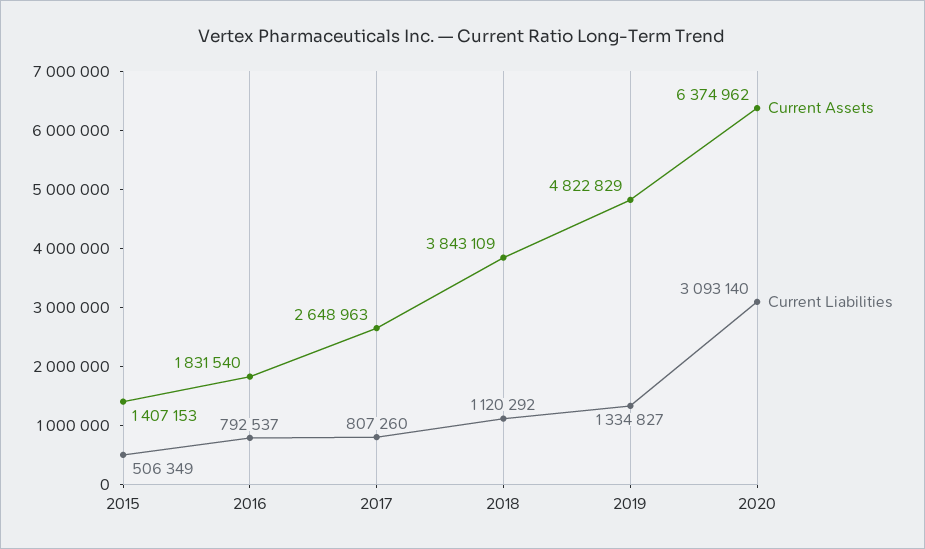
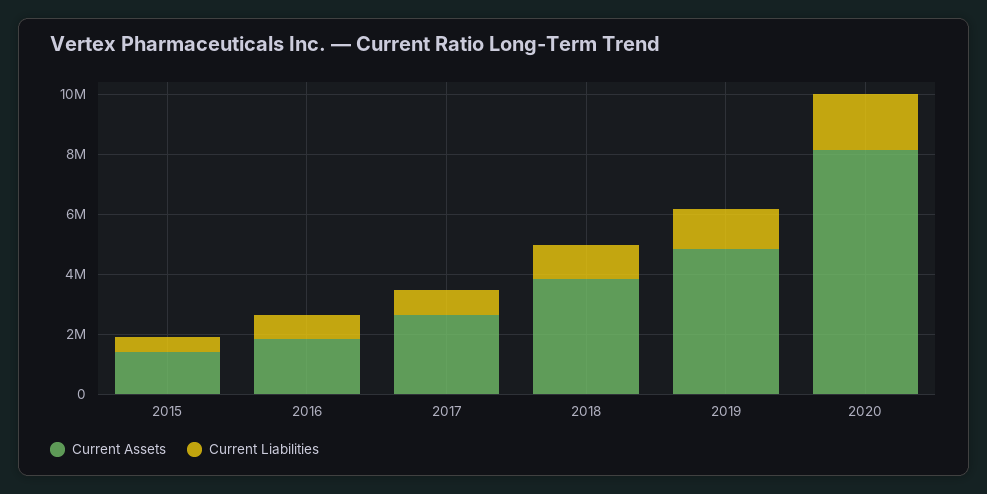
Current Assets, 2020: 6374962 -> 8000000
Current Liabilities, 2020: 3093140 -> 2000000

